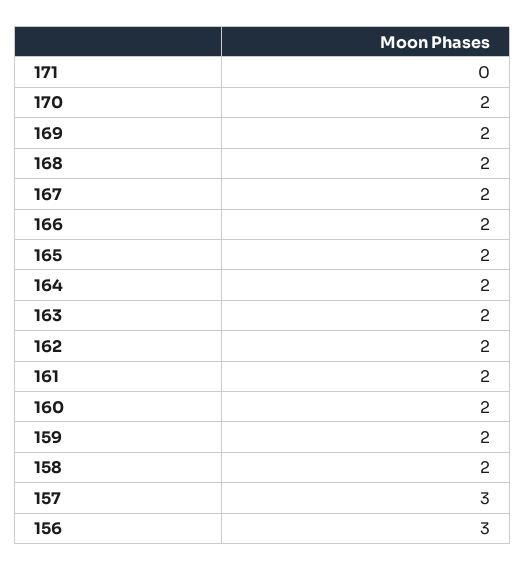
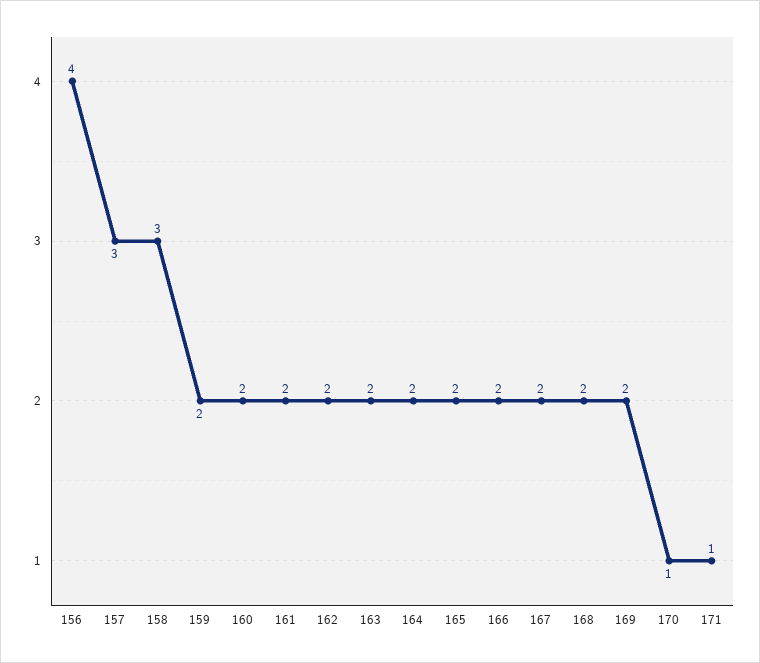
171: 0 -> 1
170: 2 -> 1
158: 2 -> 3
156: 3 -> 4

